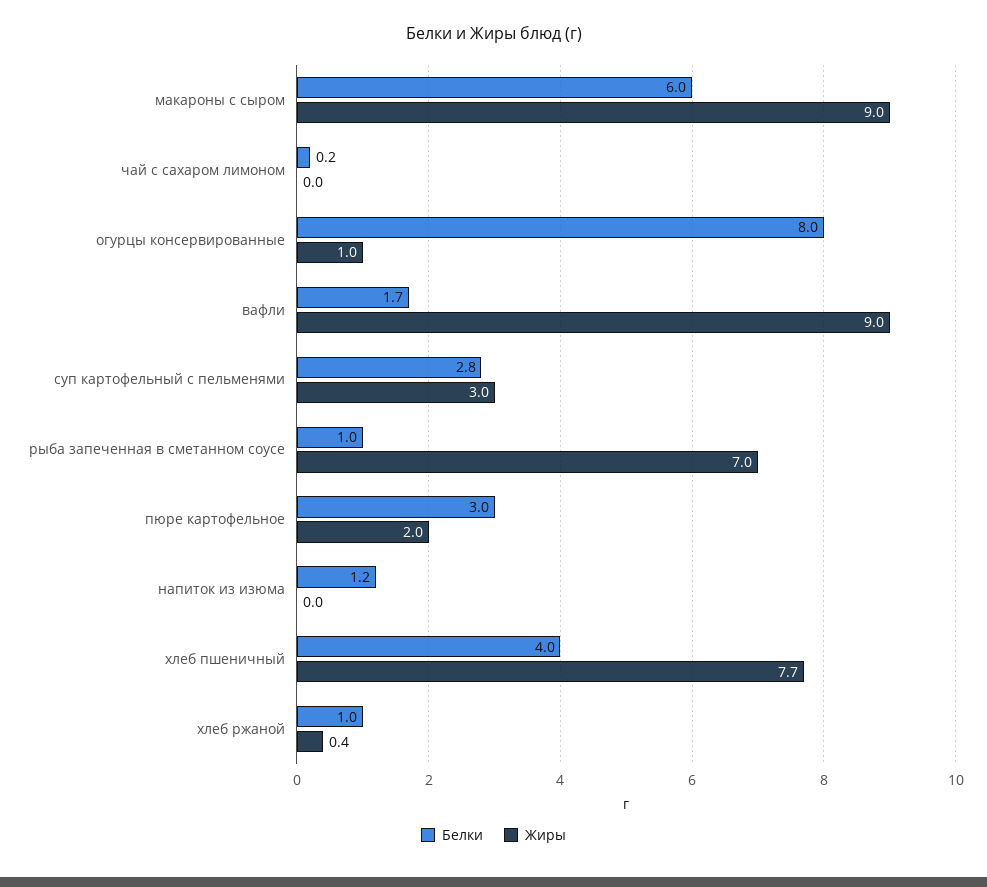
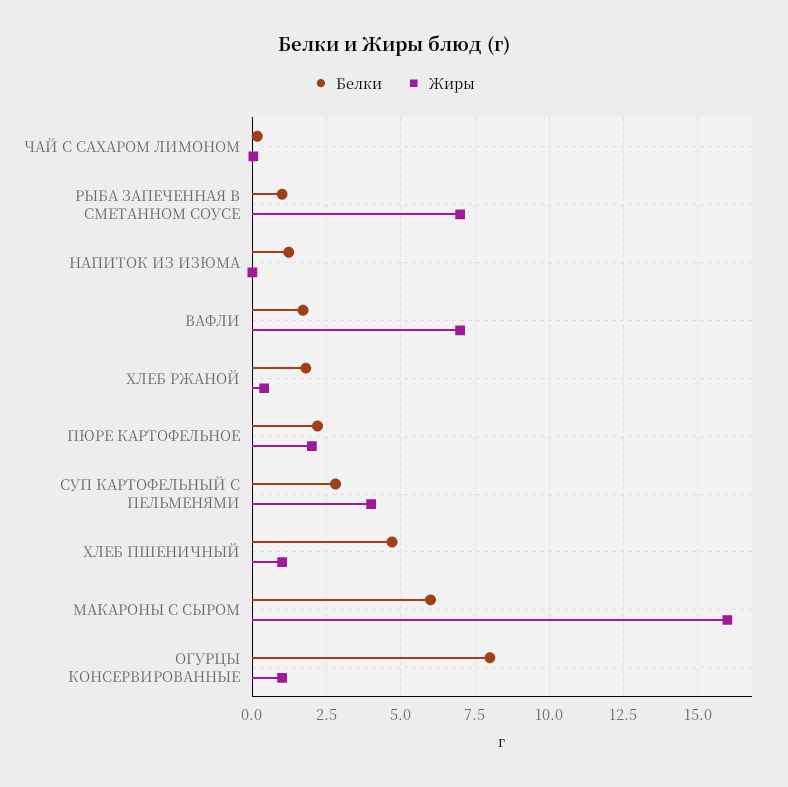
Жиры, макароны с сыром: 9 -> 16
Жиры, вафли: 9 -> 7
Жиры, суп картофельный с пельменями: 3 -> 4
Белки, пюре картофельное: 3 -> 2.25
Белки, хлеб пшеничный: 4 -> 4.75
Жиры, хлеб пшеничный: 7.7 -> 1
Белки, хлеб ржаной: 1 -> 1.75

